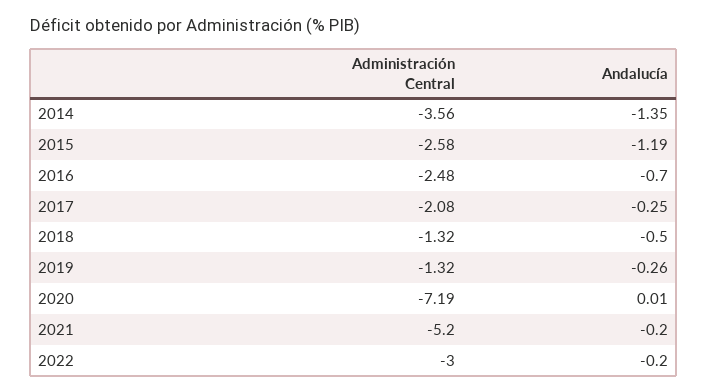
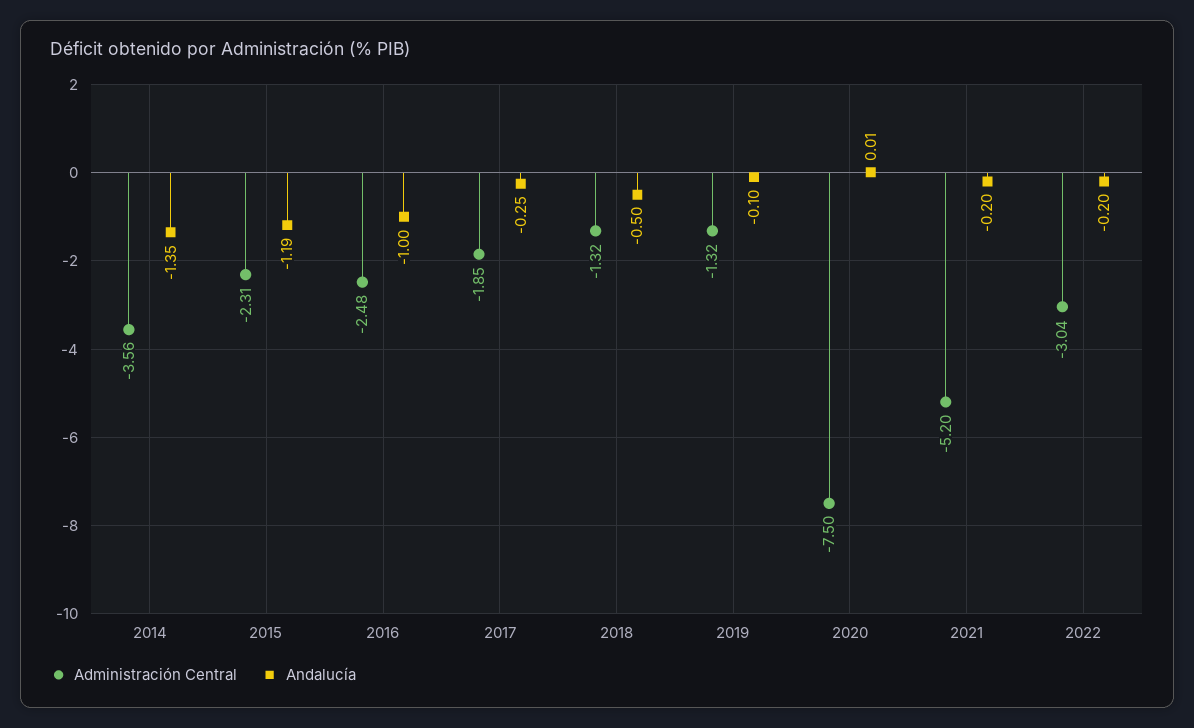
Administración Central, 2015: -2.58 -> -2.31
Andalucía, 2016: -0.7 -> -1
Administración Central, 2017: -2.08 -> -1.85
Andalucía, 2019: -0.26 -> -0.1
Administración Central, 2020: -7.19 -> -7.5
Administración Central, 2022: -3 -> -3.04

